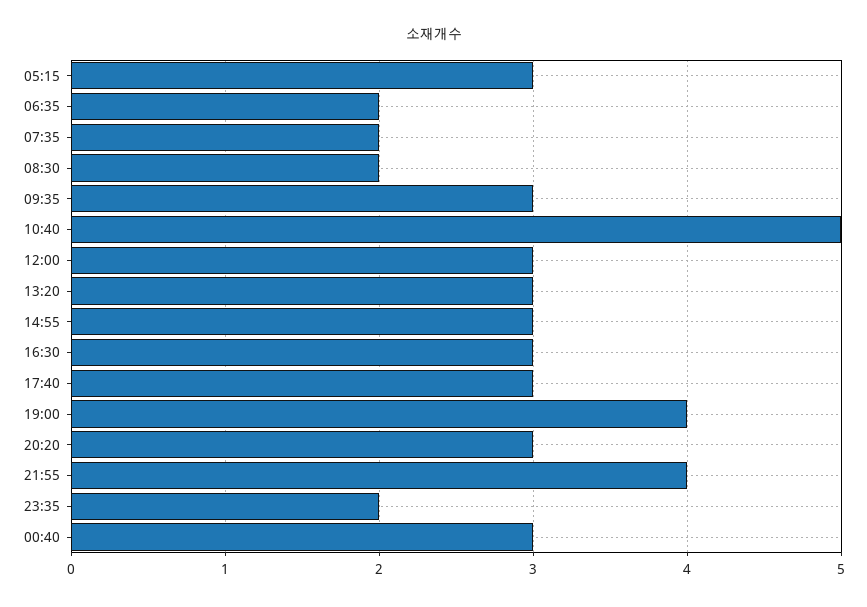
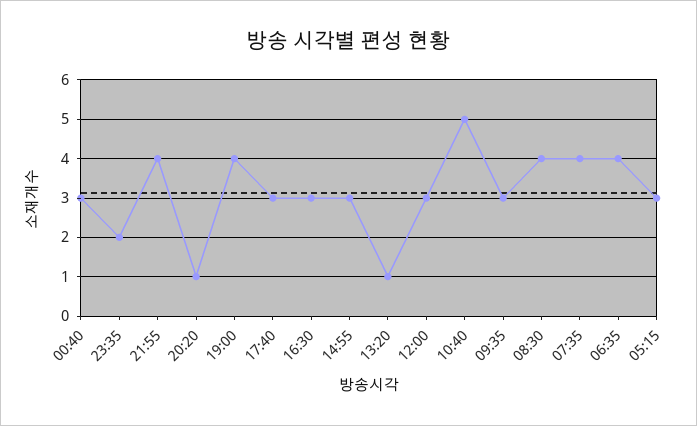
06:35: 2 -> 4
07:35: 2 -> 4
08:30: 2 -> 4
13:20: 3 -> 1
20:20: 3 -> 1

